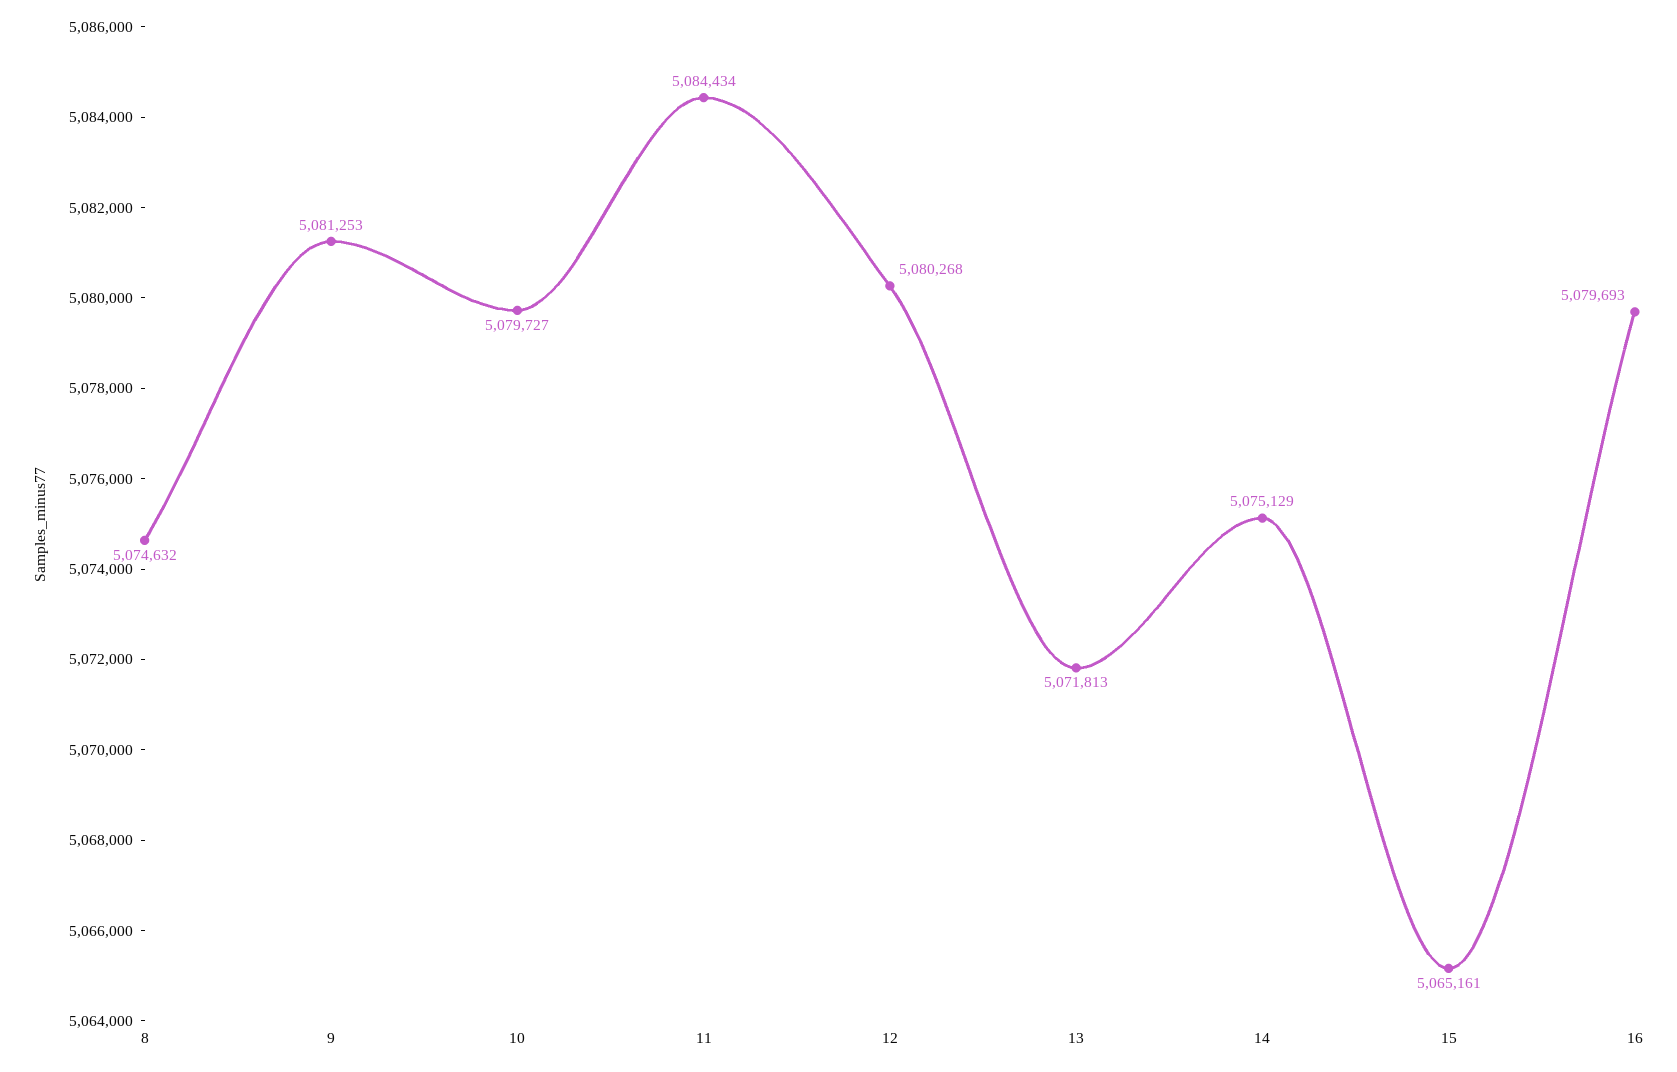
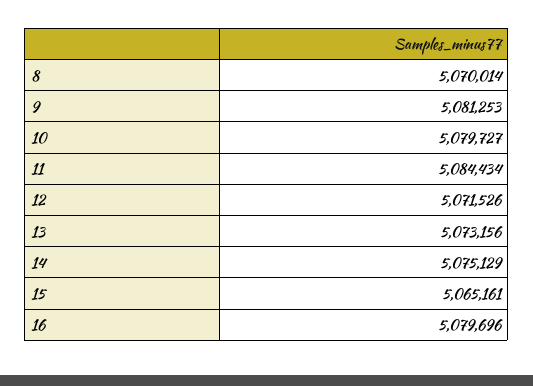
8: 5074632 -> 5070014
12: 5080268 -> 5071526
13: 5071813 -> 5073156
16: 5079693 -> 5079696

